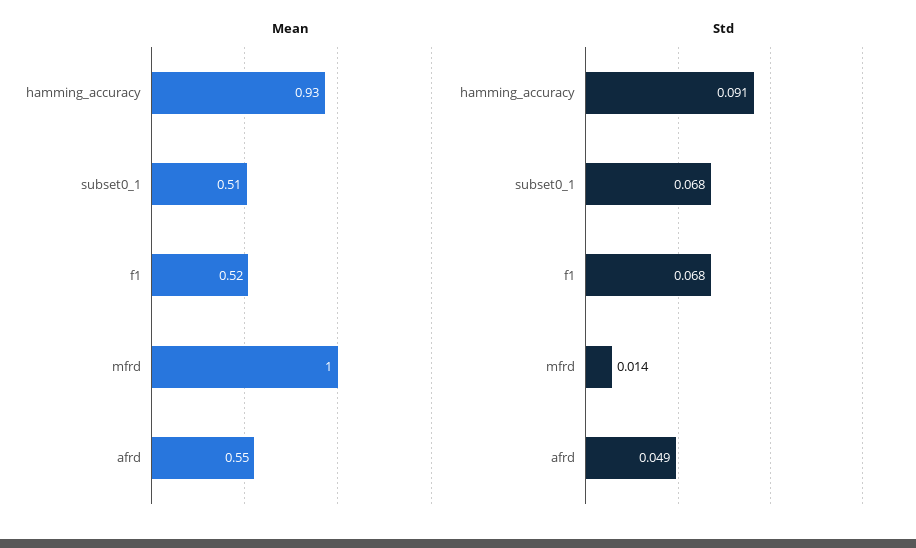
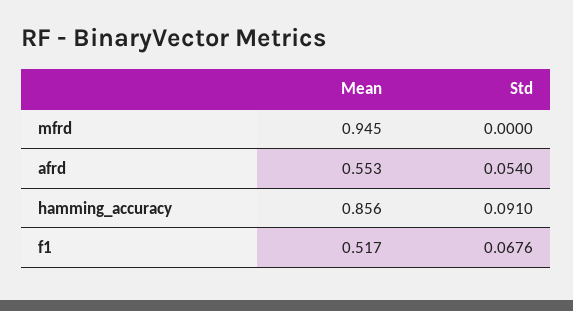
Mean, hamming_accuracy: 0.93 -> 0.856
Mean, subset0_1: 0.51 -> none
Mean, mfrd: 1 -> 0.945
Std, subset0_1: 0.068 -> none
Std, mfrd: 0.014 -> 0
Std, afrd: 0.049 -> 0.054

